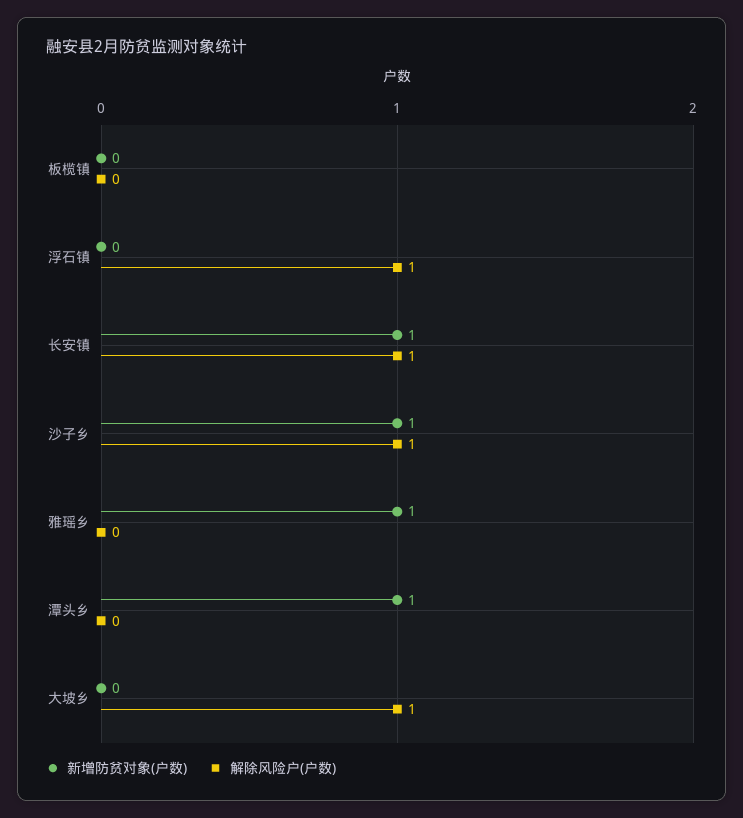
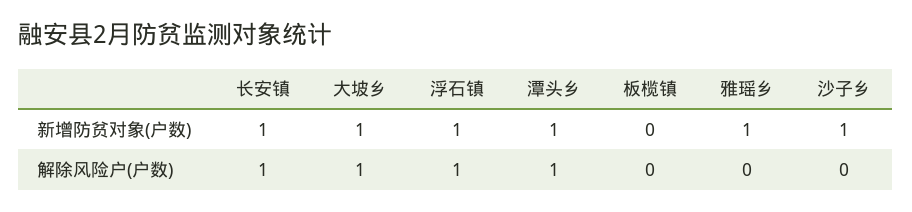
新增防贫对象(户数), 浮石镇: 0 -> 1
解除风险户(户数), 沙子乡: 1 -> 0
解除风险户(户数), 潭头乡: 0 -> 1
新增防贫对象(户数), 大坡乡: 0 -> 1

